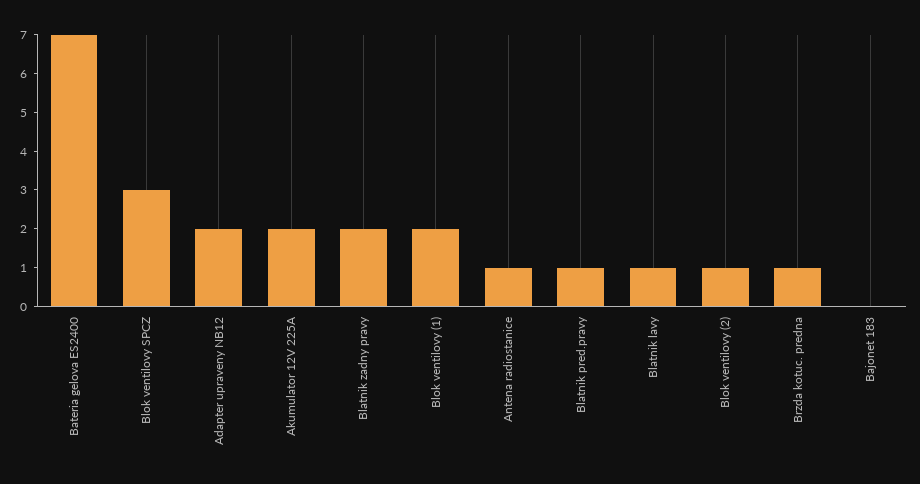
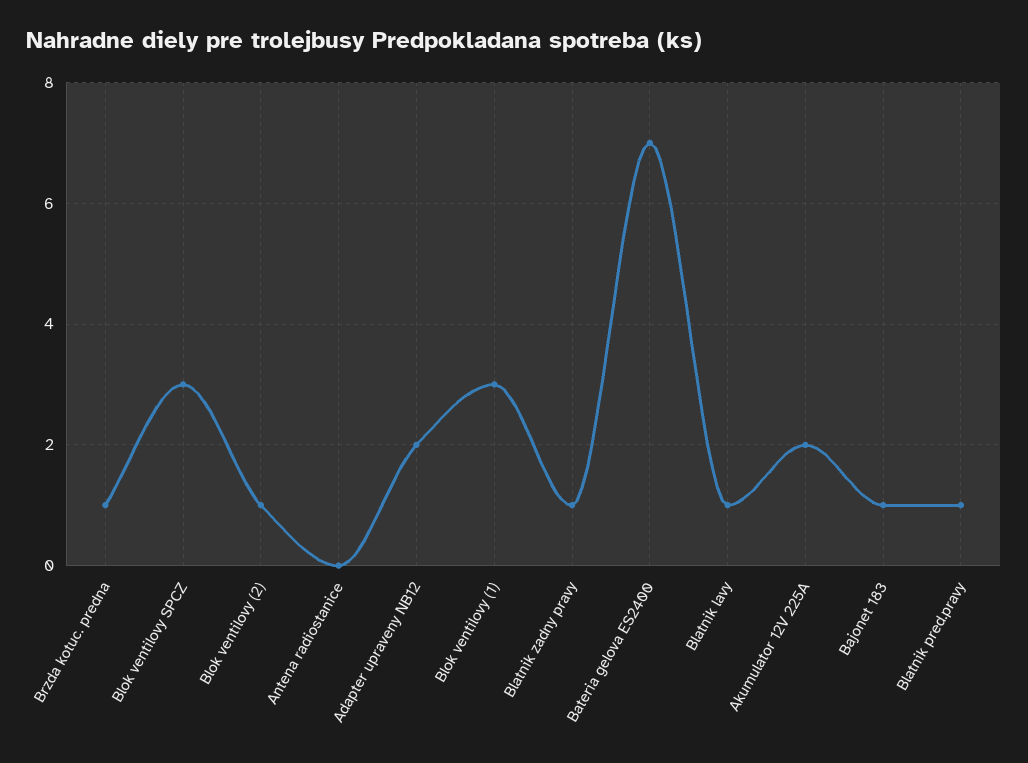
Blatnik zadny pravy: 2 -> 1
Blok ventilovy (1): 2 -> 3
Antena radiostanice: 1 -> 0
Bajonet 183: 0 -> 1

